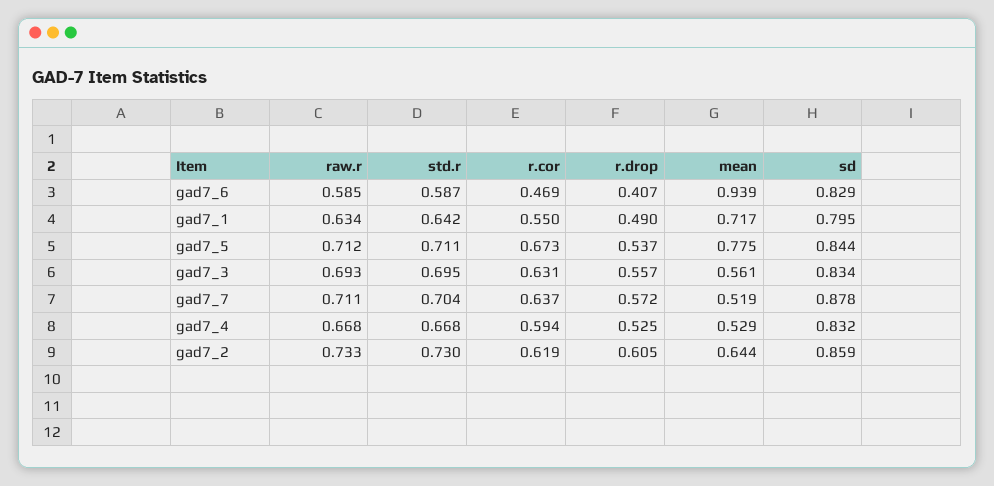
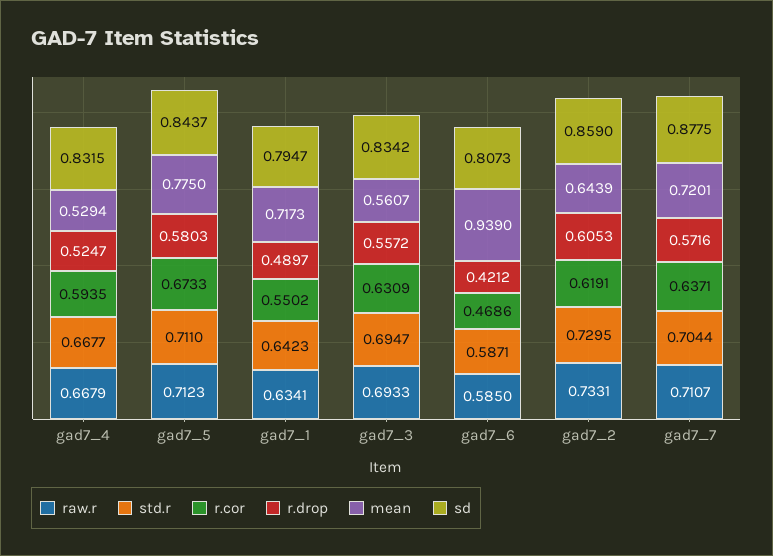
r.drop, gad7_6: 0.407 -> 0.4212
sd, gad7_6: 0.829 -> 0.8073
r.drop, gad7_5: 0.537 -> 0.5803
mean, gad7_7: 0.519 -> 0.7201

